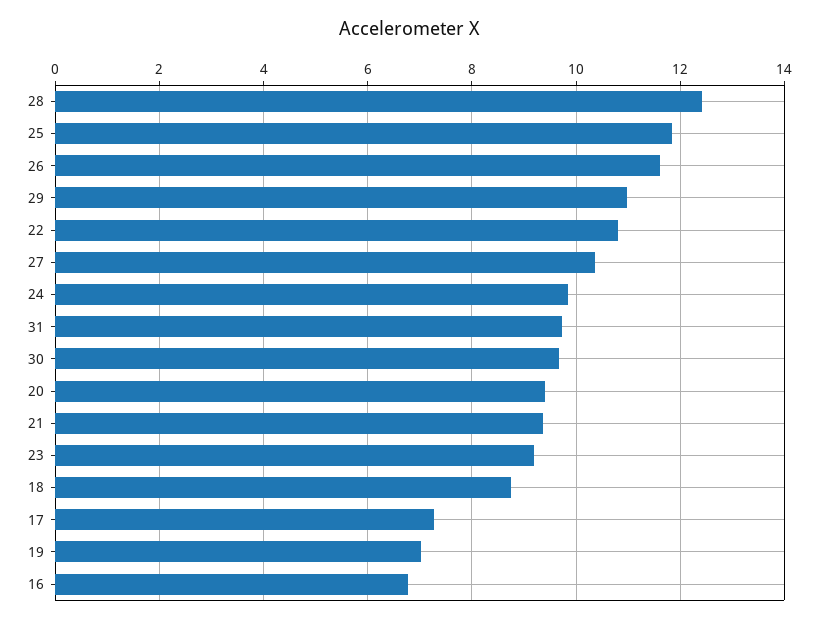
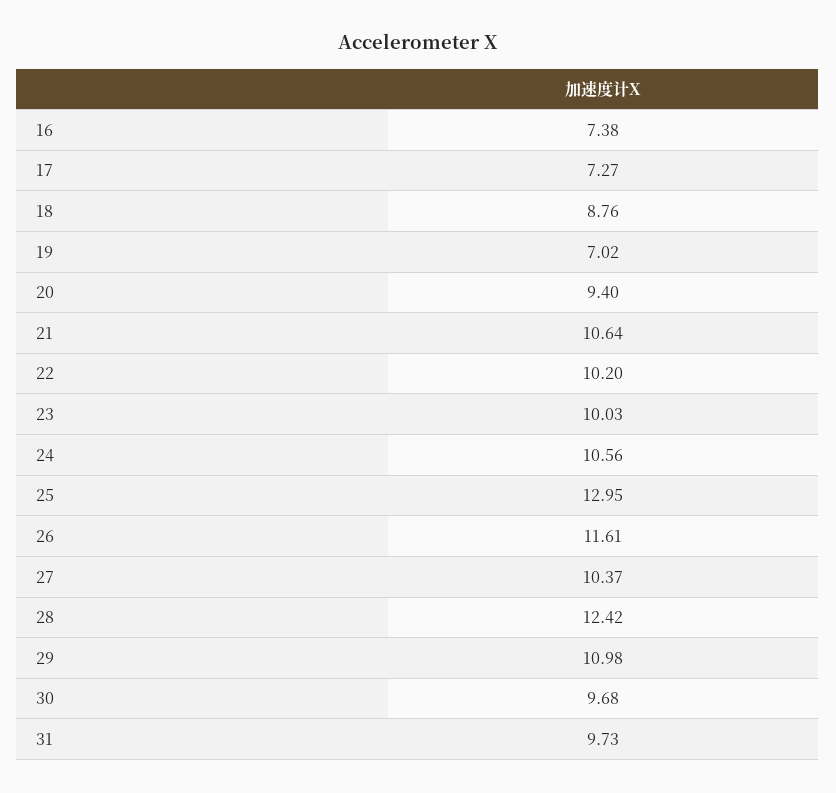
25: 11.8 -> 12.95
22: 10.8 -> 10.2
24: 9.8 -> 10.56
21: 9.4 -> 10.64
23: 9.2 -> 10.03
16: 6.8 -> 7.38

